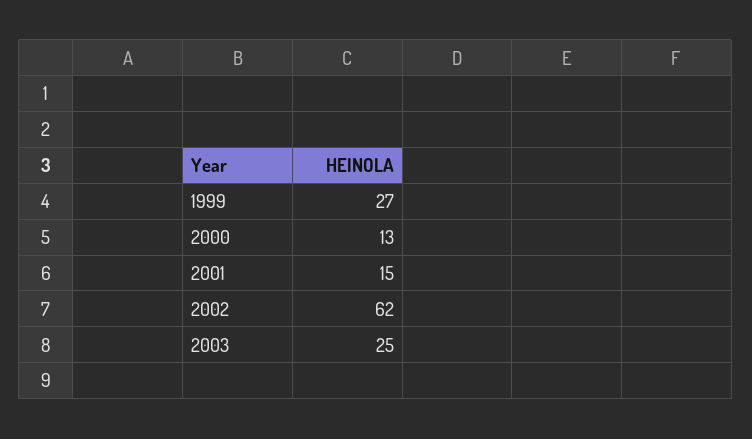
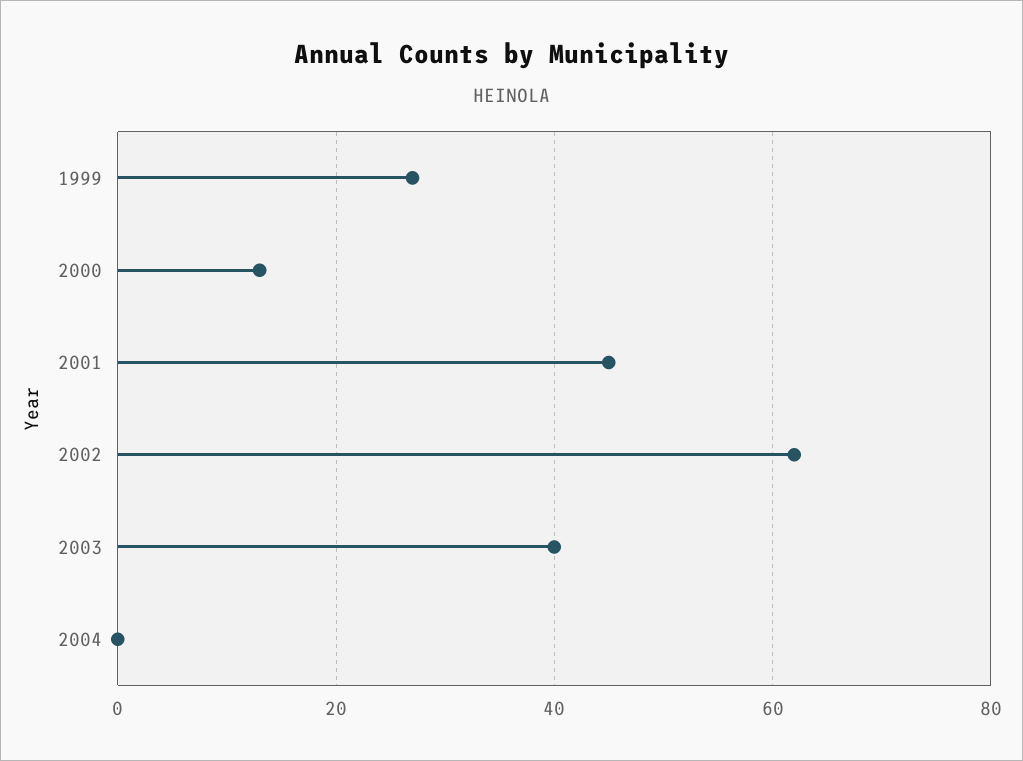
2001: 15 -> 45
2003: 25 -> 40
2004: none -> 0

